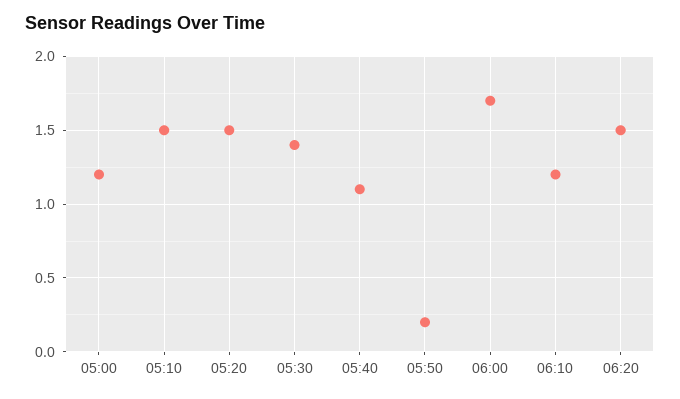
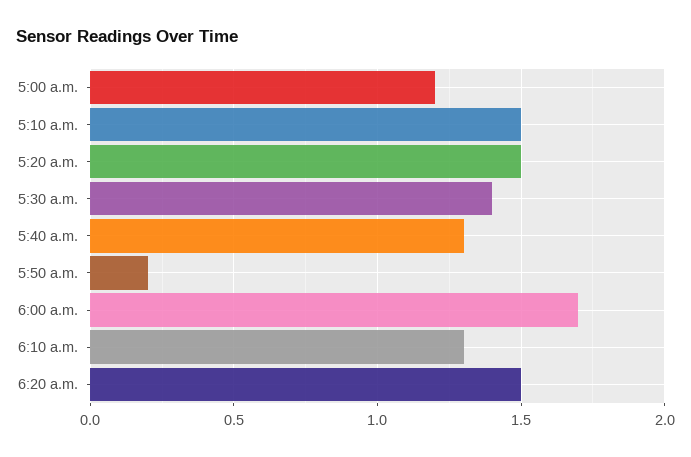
05:40: 1.1 -> 1.3
06:10: 1.2 -> 1.3

